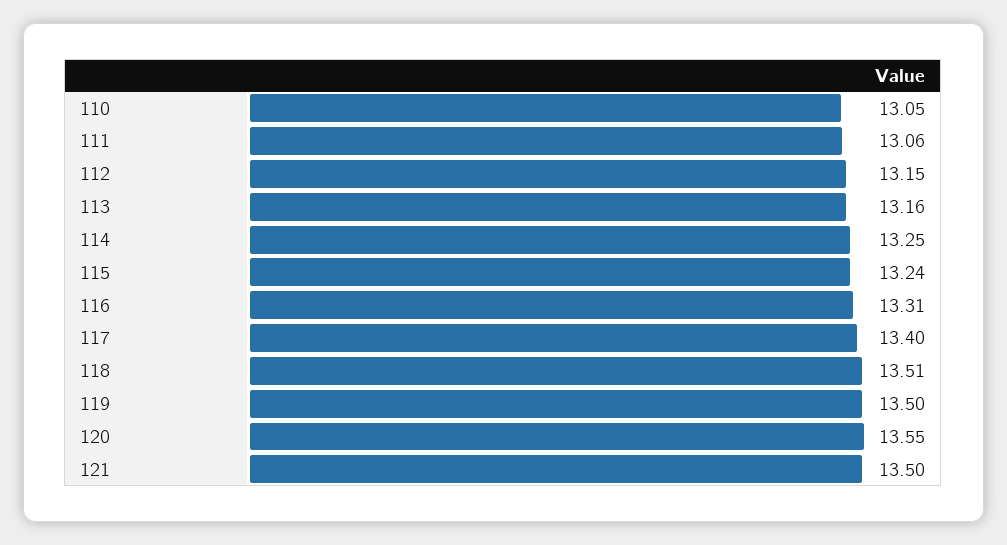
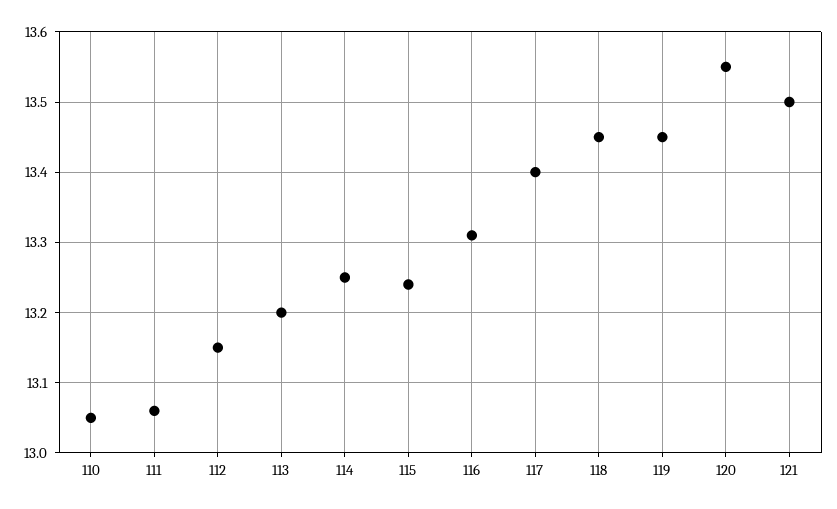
113: 13.16 -> 13.2
118: 13.51 -> 13.45
119: 13.5 -> 13.45

